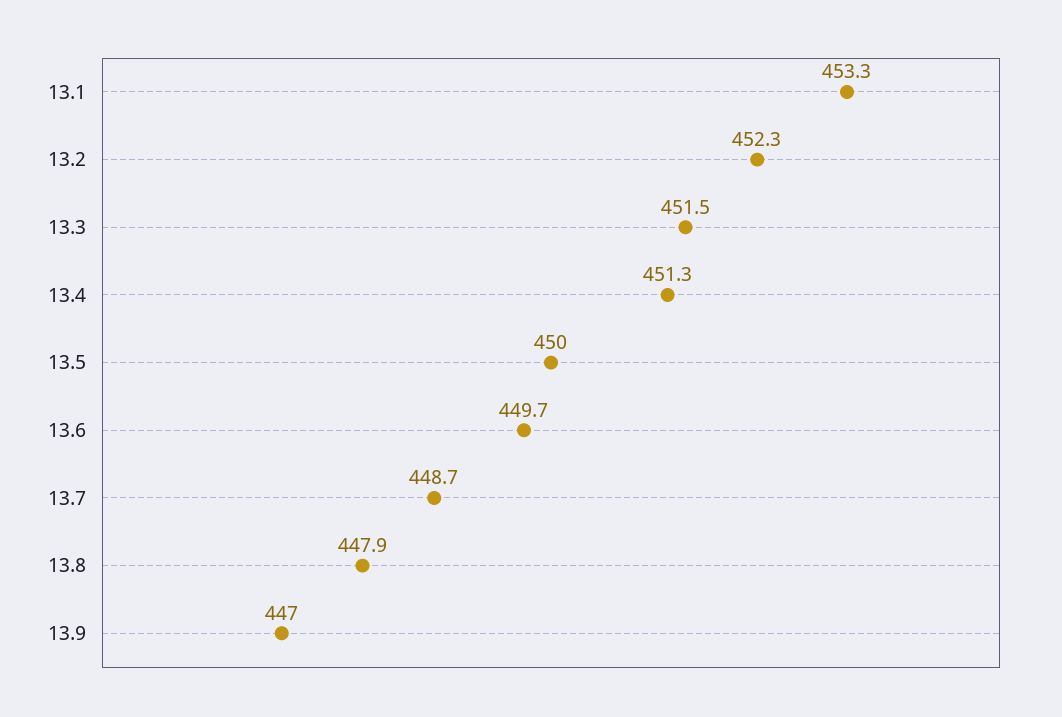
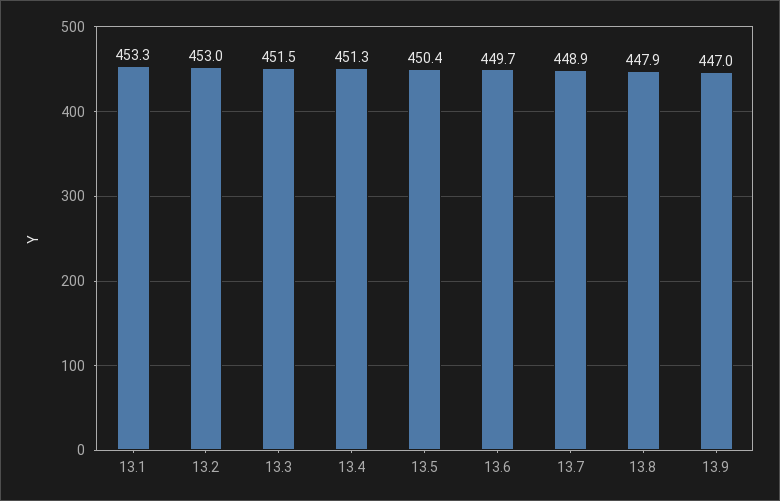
13.2: 452.3 -> 453
13.5: 450 -> 450.4
13.7: 448.7 -> 448.9

